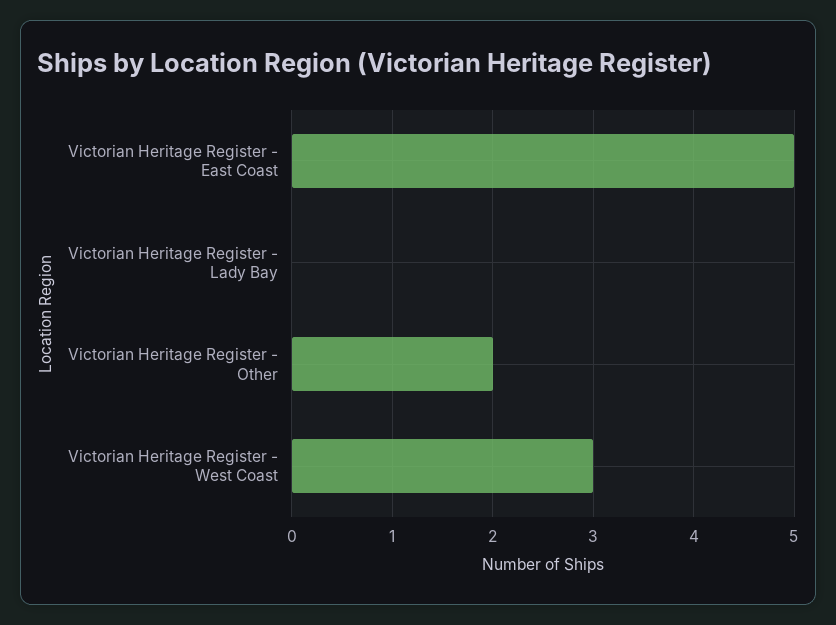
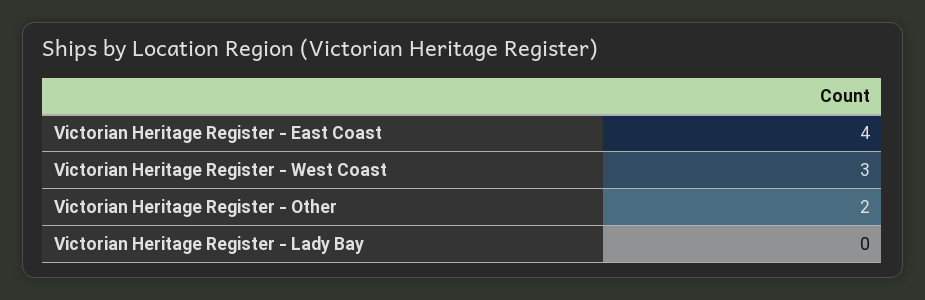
Victorian Heritage Register - East Coast: 5 -> 4

